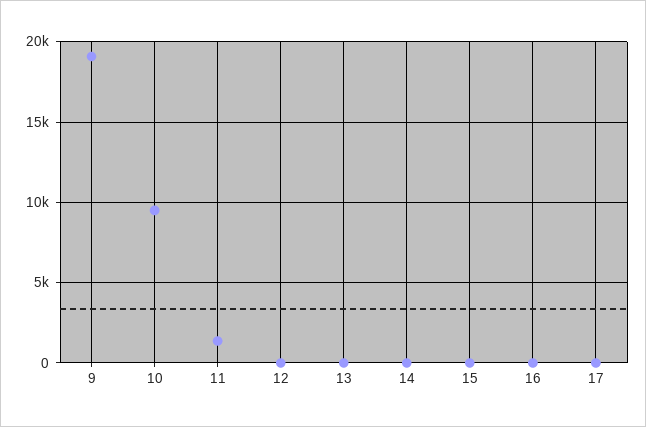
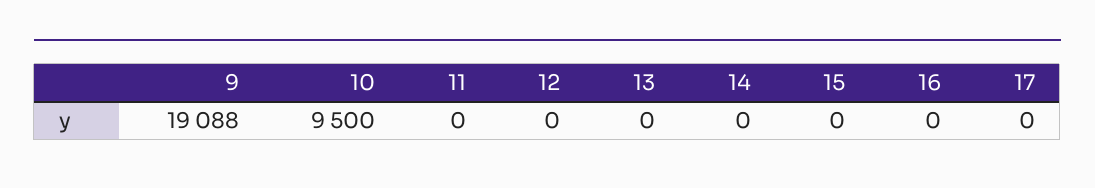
11: 1500 -> 0

